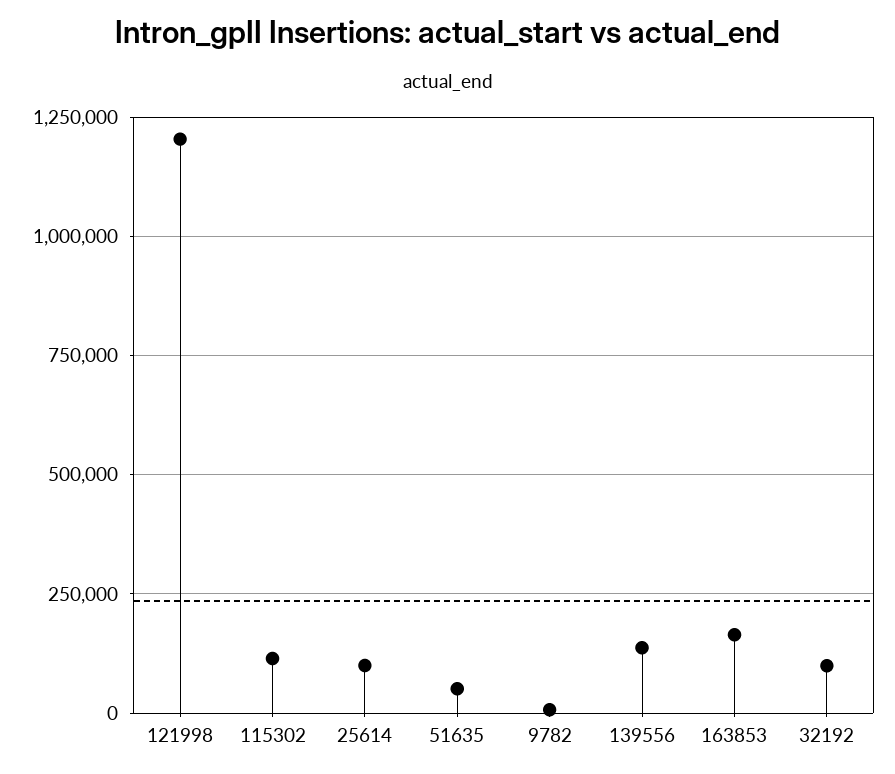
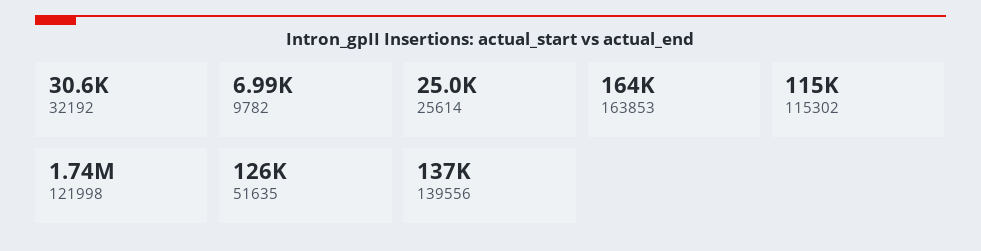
121998: 1200000 -> 1740000
25614: 100000 -> 25000
51635: 50000 -> 126000
32192: 100000 -> 30600

